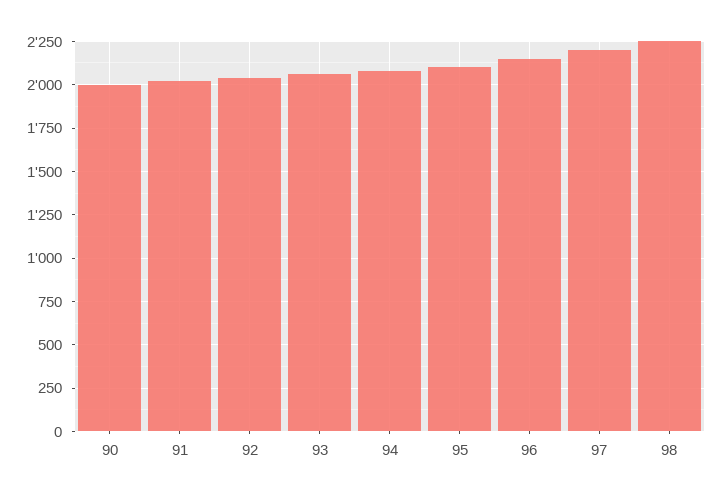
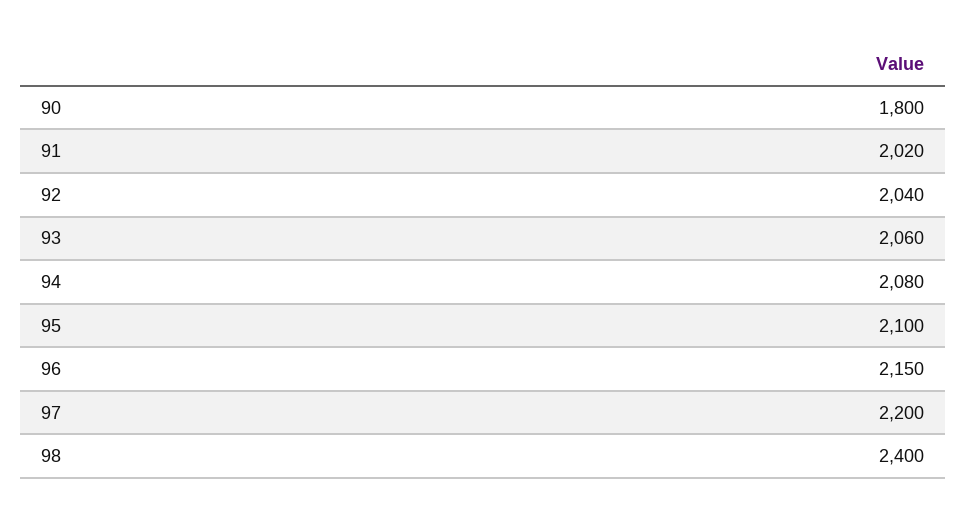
90: 2000 -> 1800
98: 2250 -> 2400

